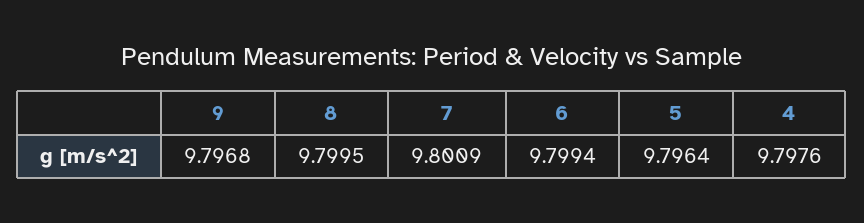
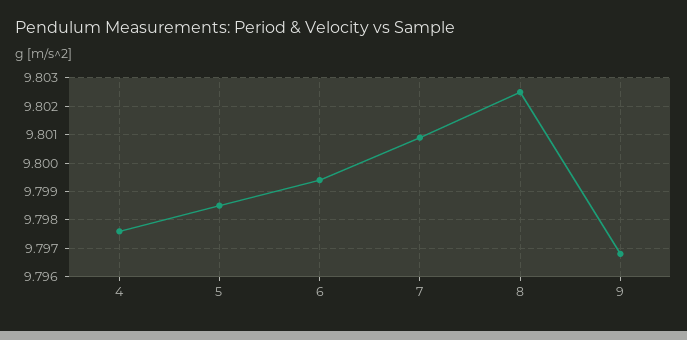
8: 9.7995 -> 9.8025
5: 9.7964 -> 9.7985

